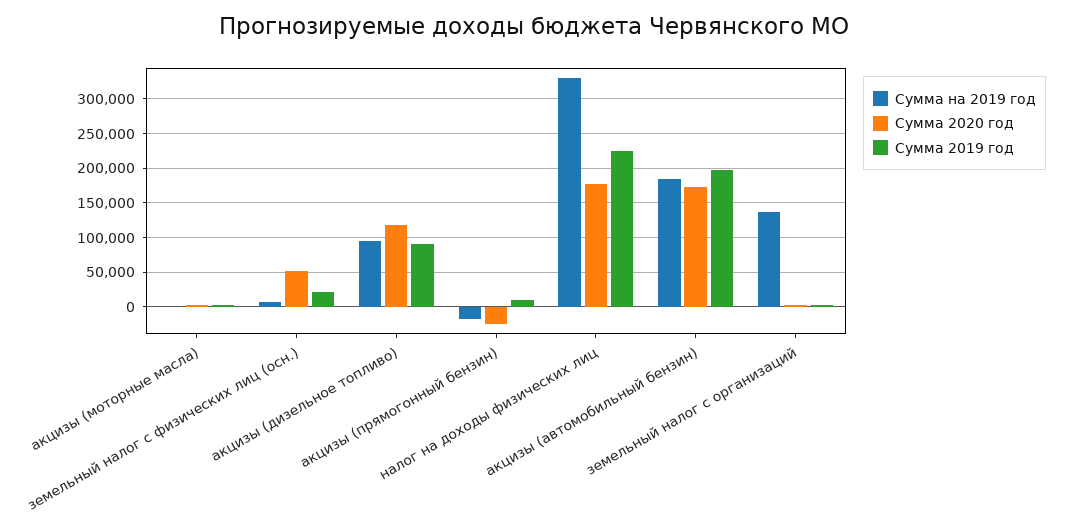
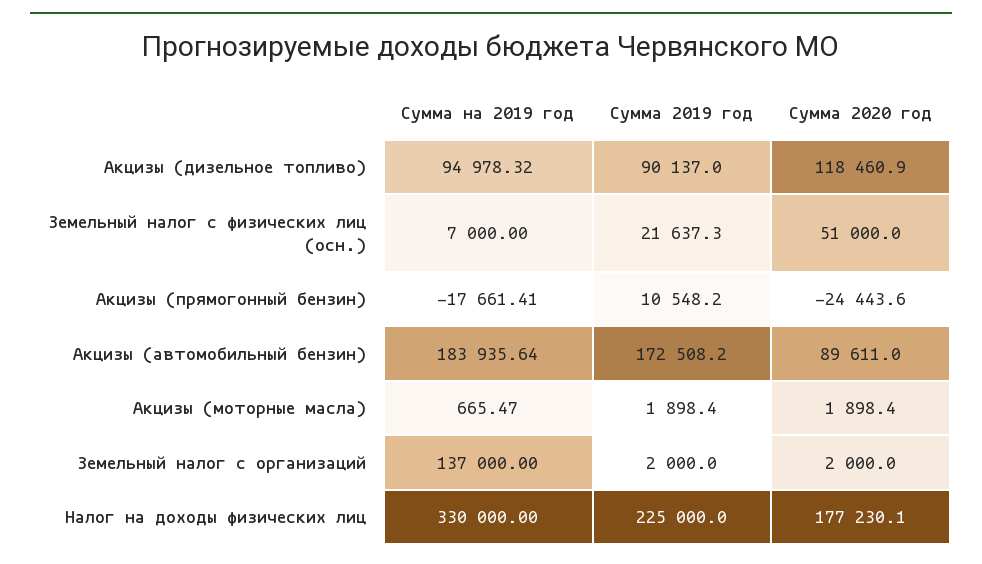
Сумма 2020 год, акцизы (автомобильный бензин): 170000 -> 89611
Сумма 2019 год, акцизы (автомобильный бензин): 200000 -> 172508.2

